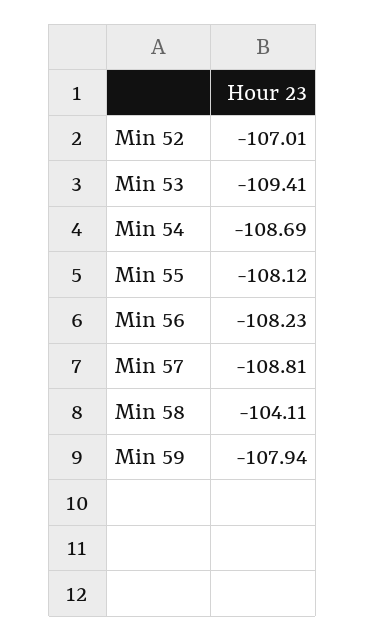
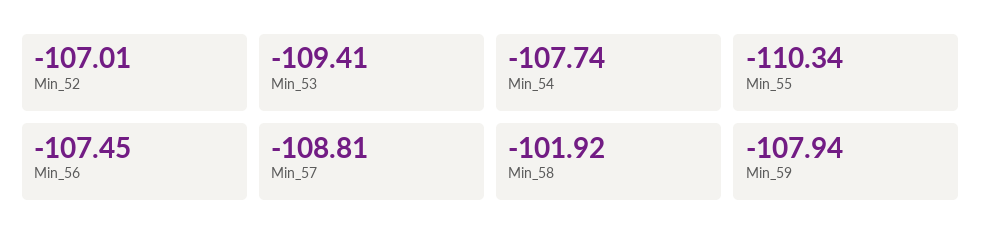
Min 54: -108.69 -> -107.74
Min 55: -108.12 -> -110.34
Min 56: -108.23 -> -107.45
Min 58: -104.11 -> -101.92

